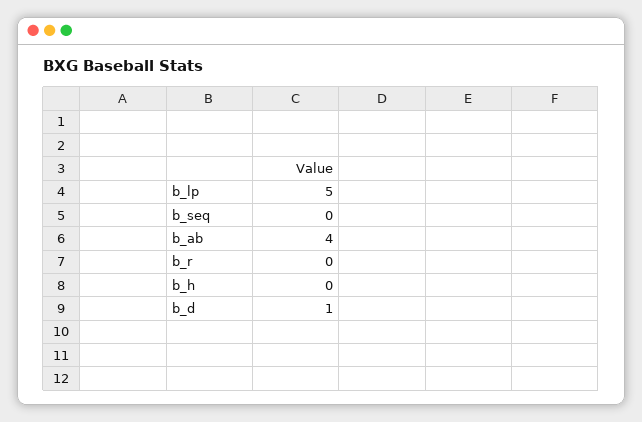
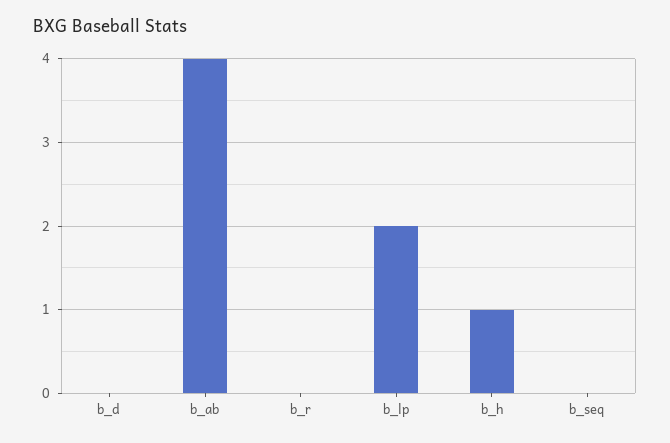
b_lp: 5 -> 2
b_h: 0 -> 1
b_d: 1 -> 0

